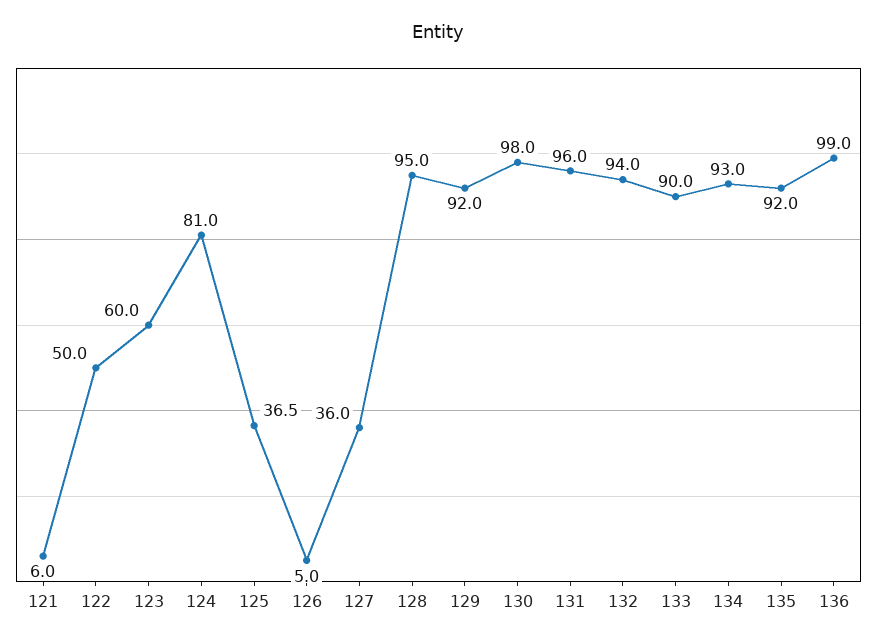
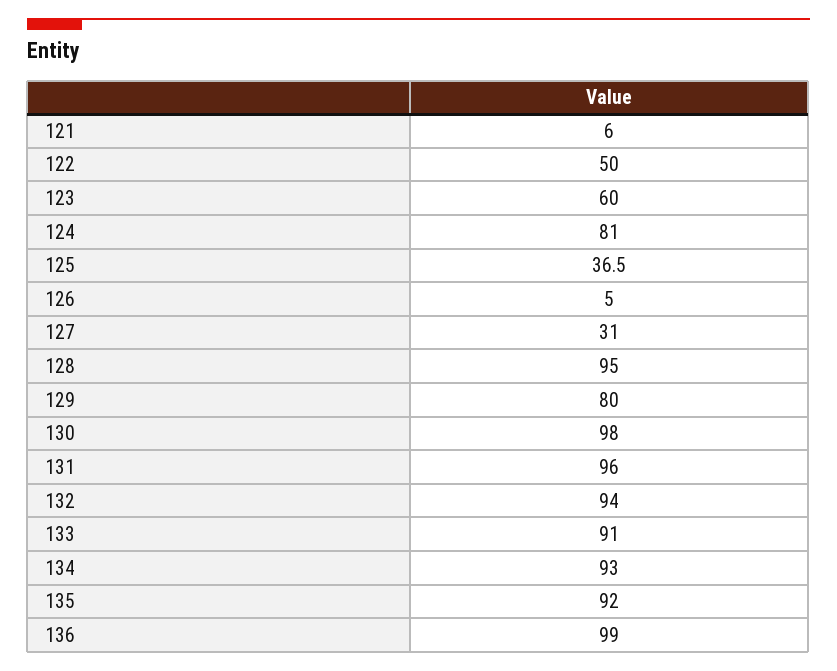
127: 36 -> 31
129: 92 -> 80
133: 90 -> 91

